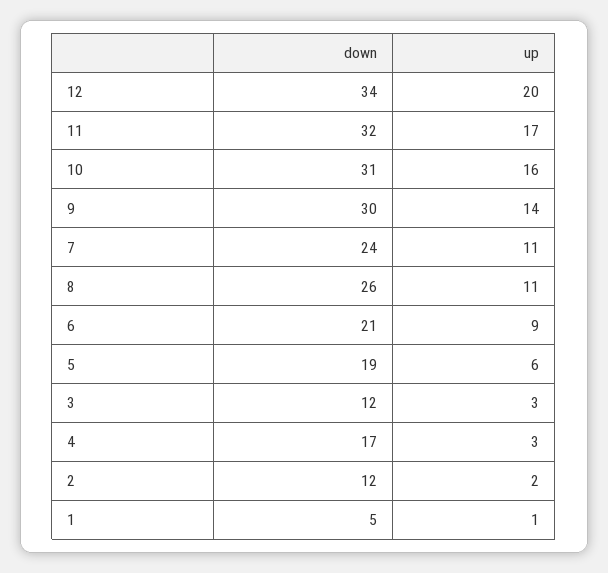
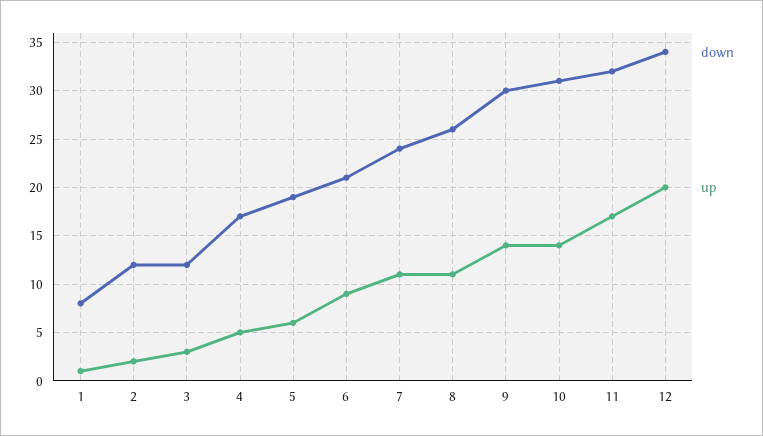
up, 10: 16 -> 14
up, 4: 3 -> 5
down, 1: 5 -> 8

